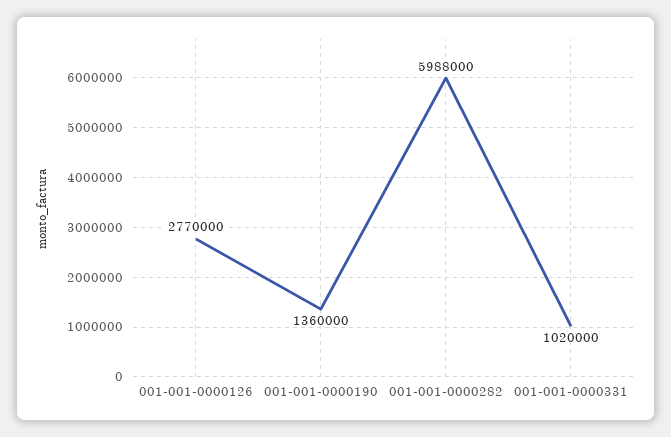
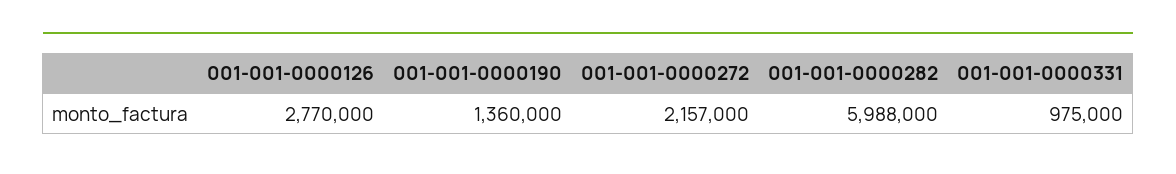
001-001-0000331: 1020000 -> 975000
001-001-0000272: none -> 2157000

